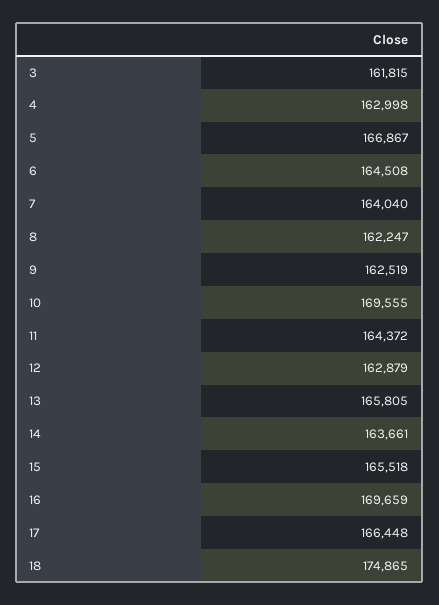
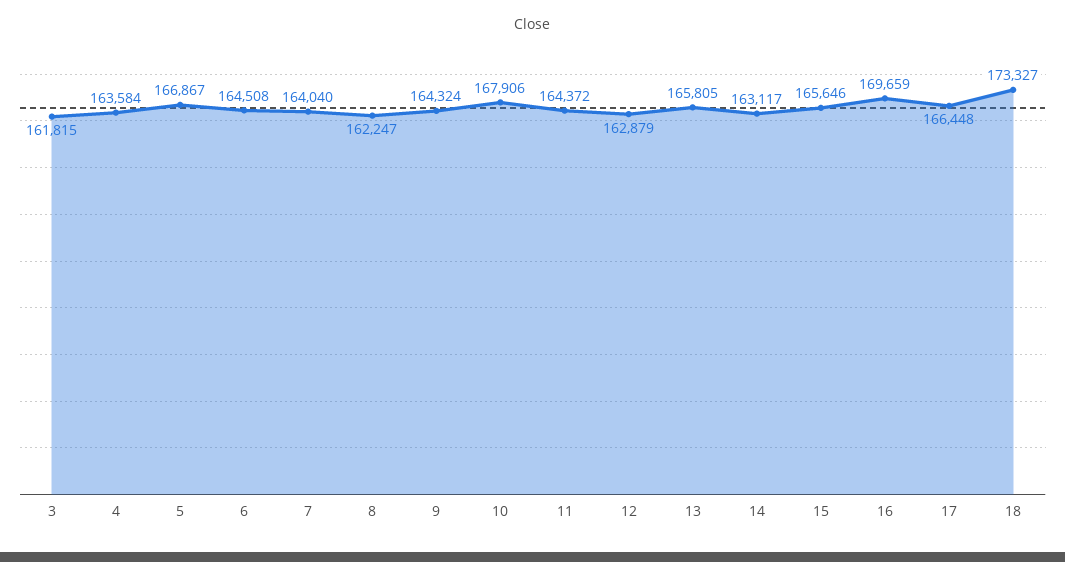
4: 162998 -> 163584
9: 162519 -> 164324
10: 169555 -> 167906
14: 163661 -> 163117
15: 165518 -> 165646
18: 174865 -> 173327

